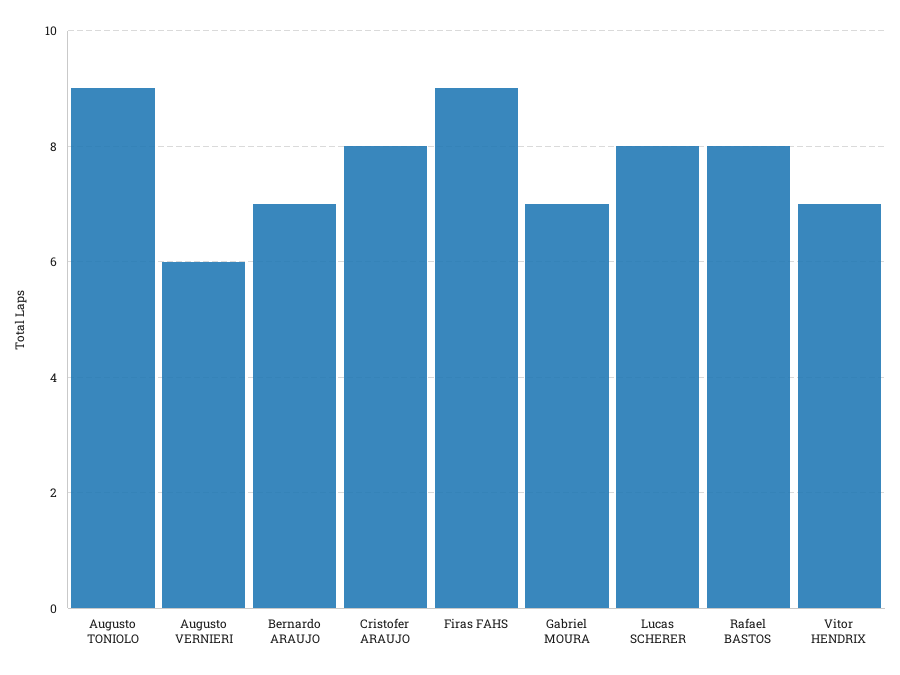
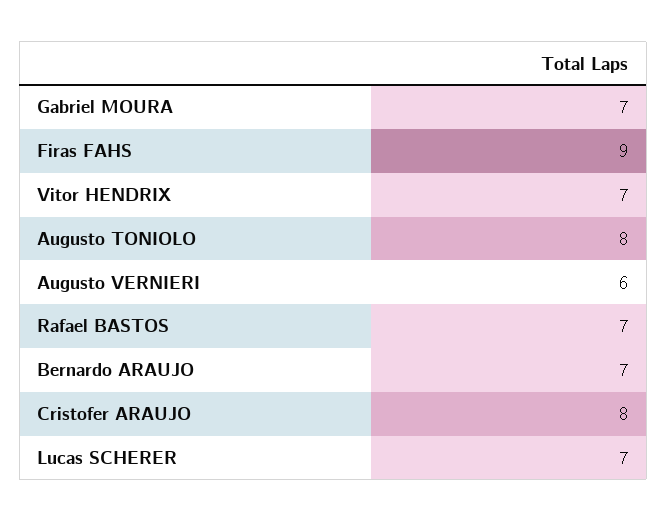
Augusto TONIOLO: 9 -> 8
Lucas SCHERER: 8 -> 7
Rafael BASTOS: 8 -> 7

